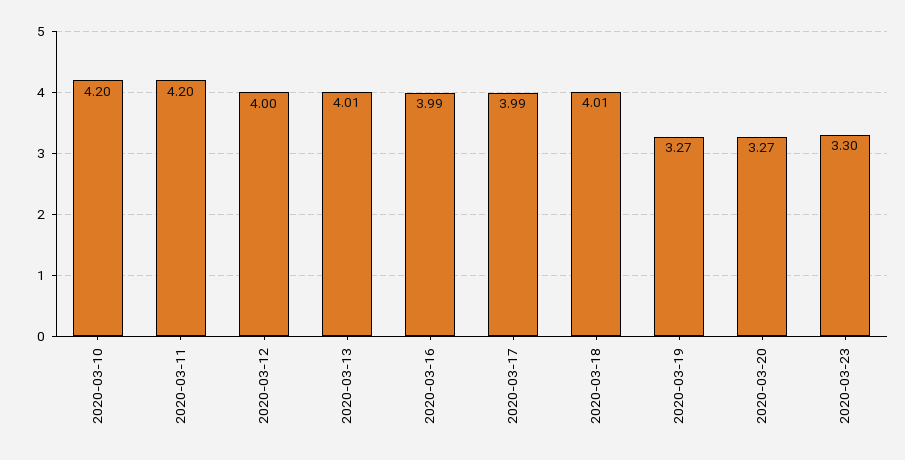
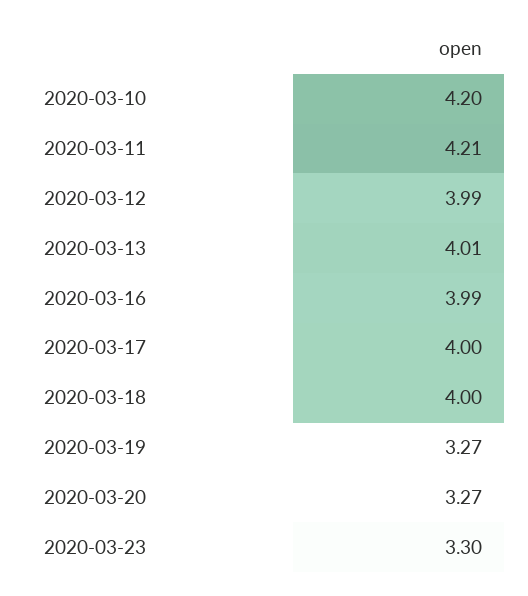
2020-03-11: 4.2 -> 4.21
2020-03-12: 4 -> 3.99
2020-03-17: 3.99 -> 4
2020-03-18: 4.01 -> 4

